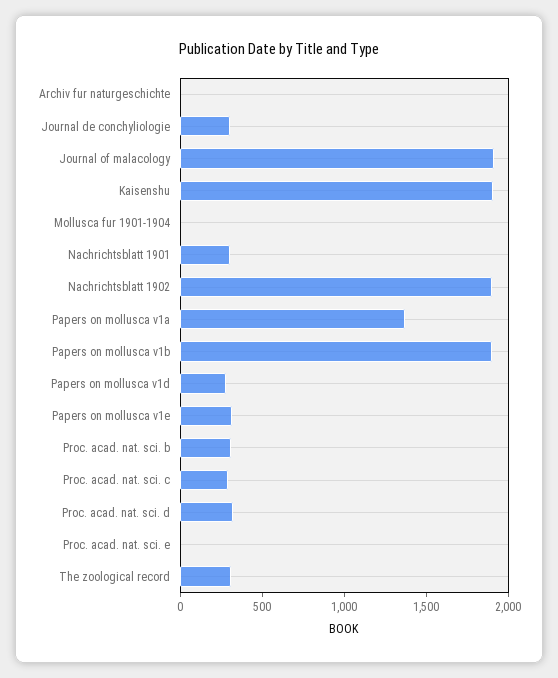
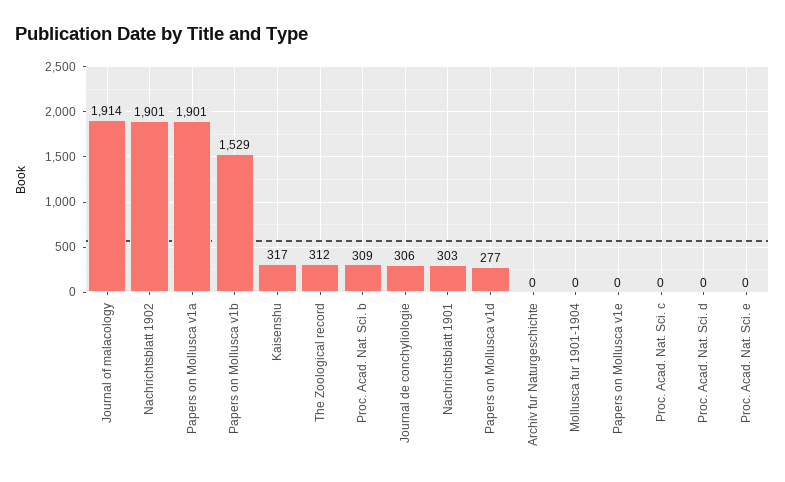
Kaisenshu: 1900 -> 317
Papers on mollusca v1a: 1400 -> 1901
Papers on mollusca v1b: 1900 -> 1529
Papers on mollusca v1e: 300 -> 0
Proc. acad. nat. sci. c: 300 -> 0
Proc. acad. nat. sci. d: 300 -> 0

